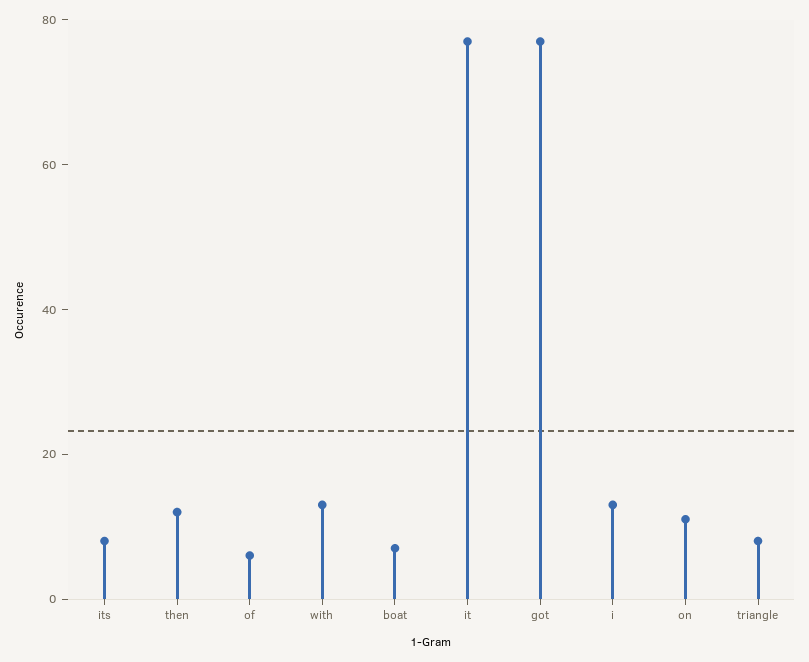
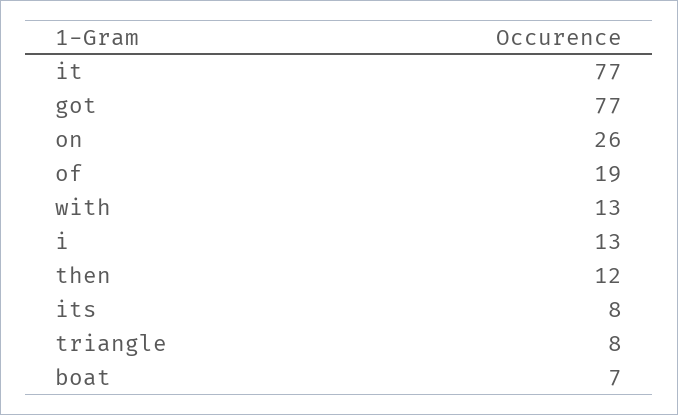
of: 5 -> 19
on: 10 -> 26

